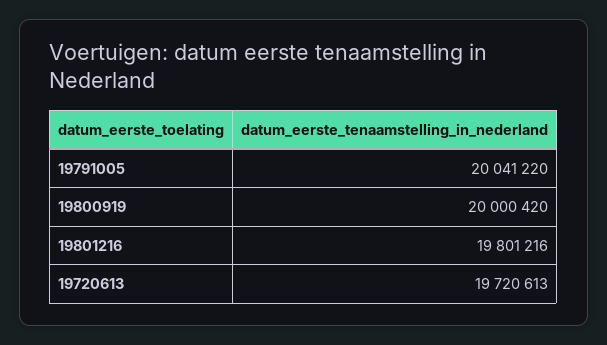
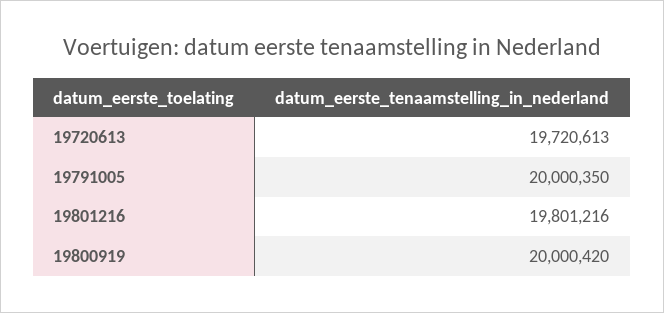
19791005: 20041220 -> 20000350

